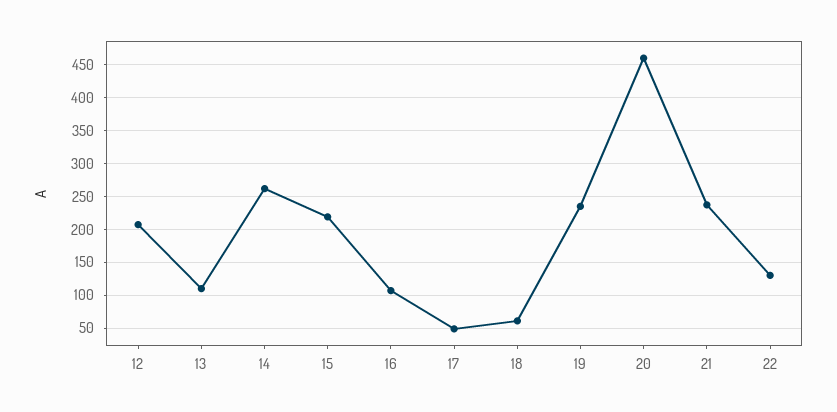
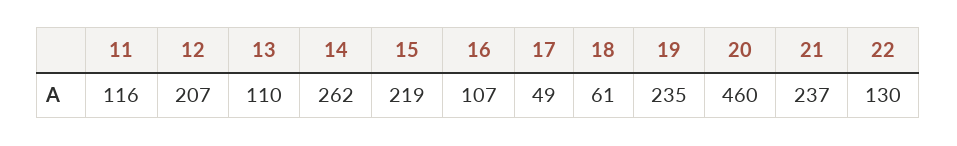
11: none -> 116

